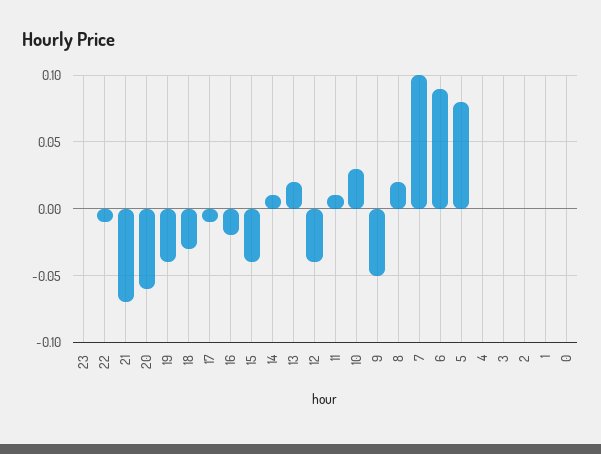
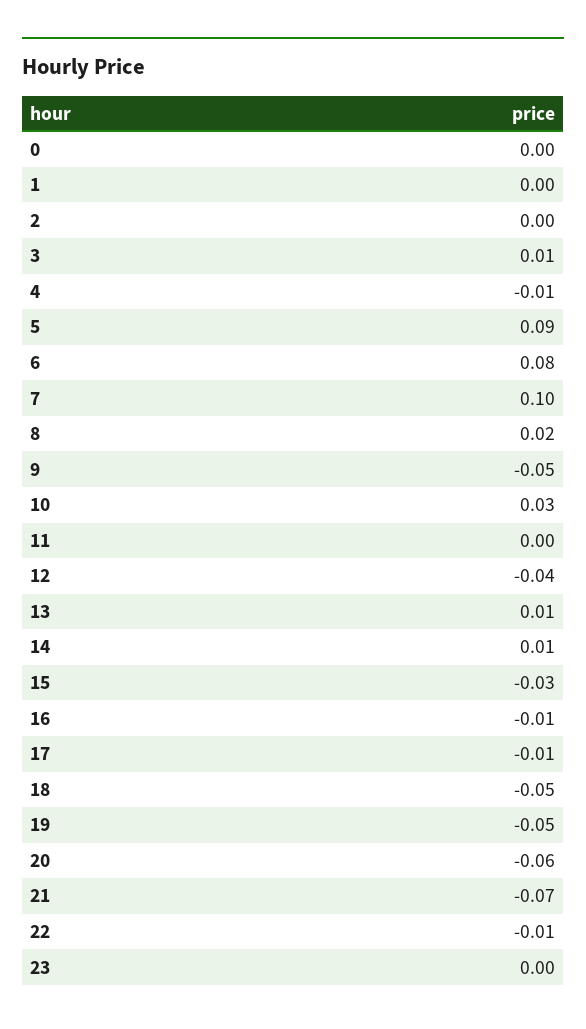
19: -0.04 -> -0.05
18: -0.03 -> -0.05
16: -0.02 -> -0.01
15: -0.04 -> -0.03
13: 0.02 -> 0.01
11: 0.01 -> 0
6: 0.09 -> 0.08
5: 0.08 -> 0.09
4: 0 -> -0.01
3: 0 -> 0.01

